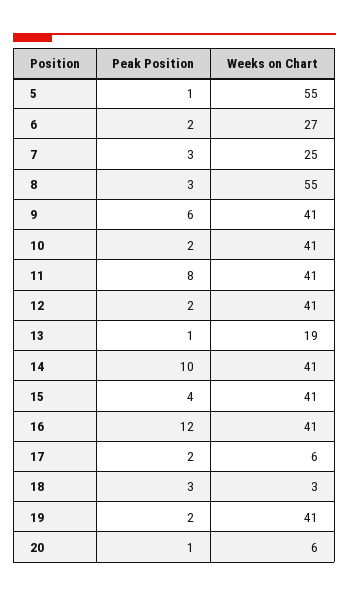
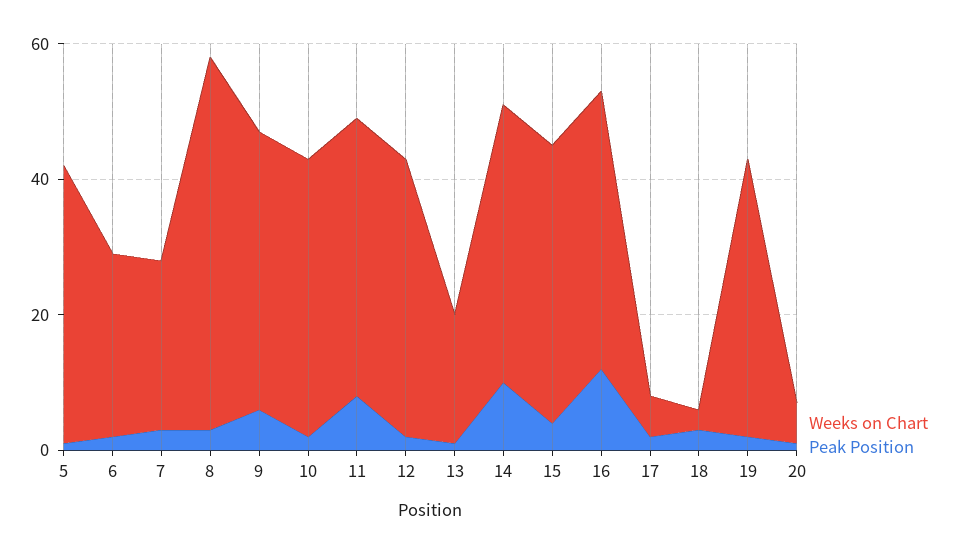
Weeks on Chart, 5: 55 -> 40

